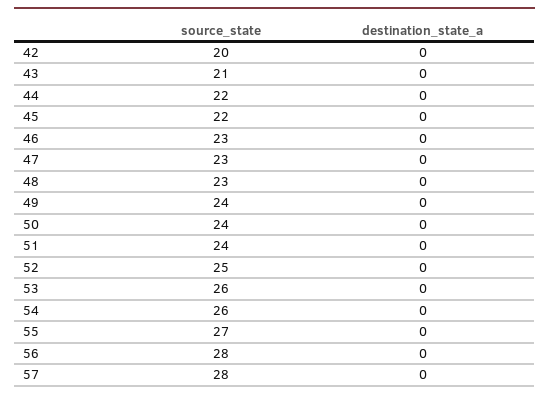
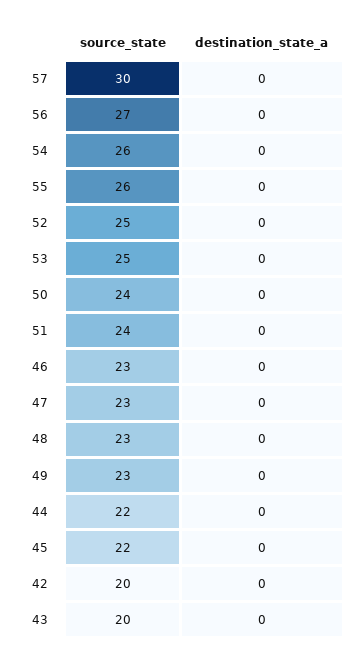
source_state, 43: 21 -> 20
source_state, 49: 24 -> 23
source_state, 53: 26 -> 25
source_state, 55: 27 -> 26
source_state, 56: 28 -> 27
source_state, 57: 28 -> 30

